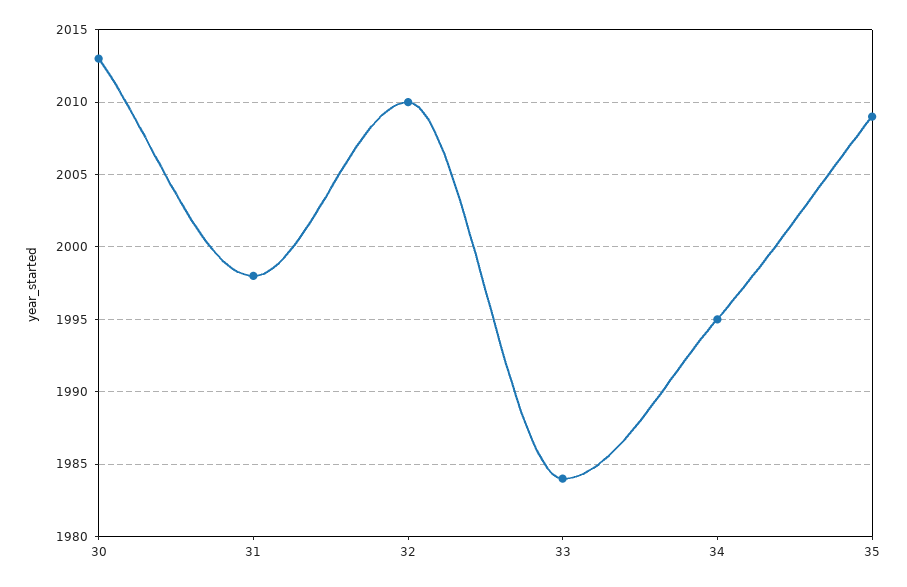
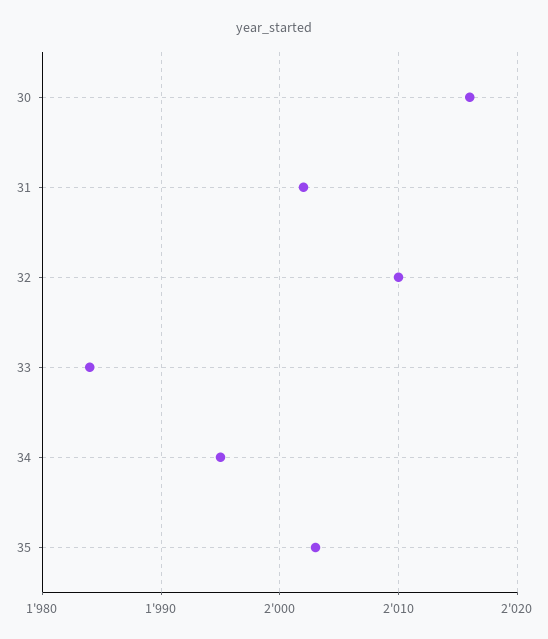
30: 2013 -> 2016
31: 1998 -> 2002
35: 2009 -> 2003

